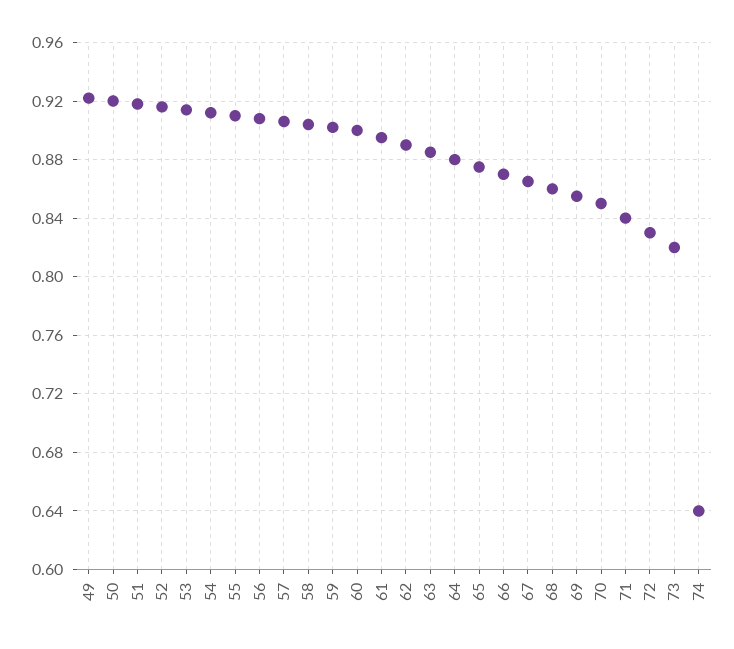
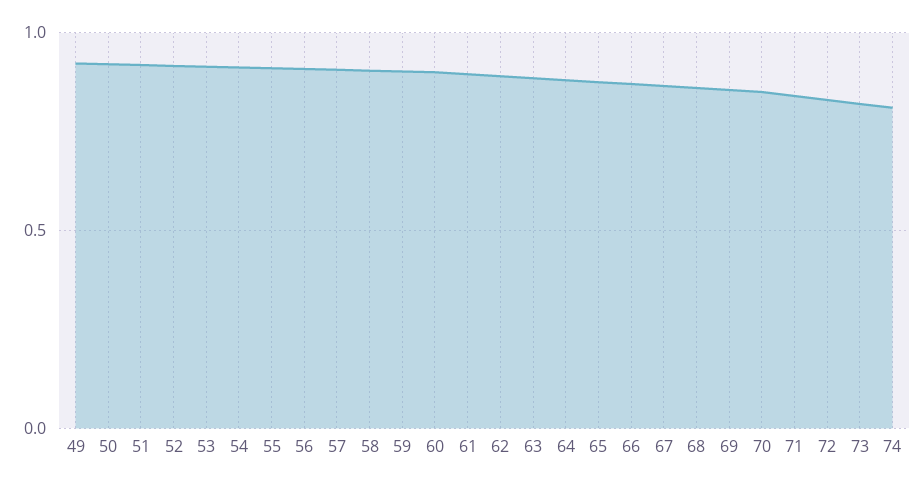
74: 0.64 -> 0.8

